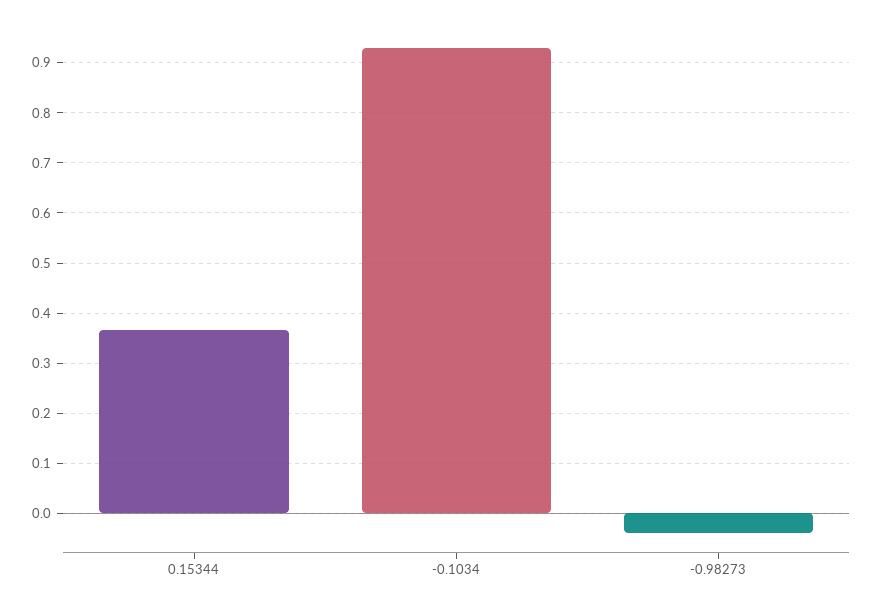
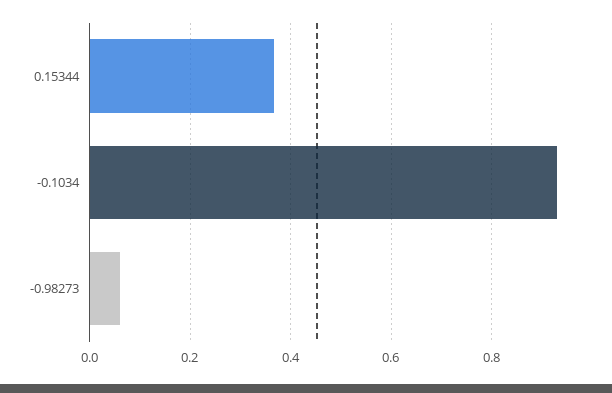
-0.98273: -0.04 -> 0.06

